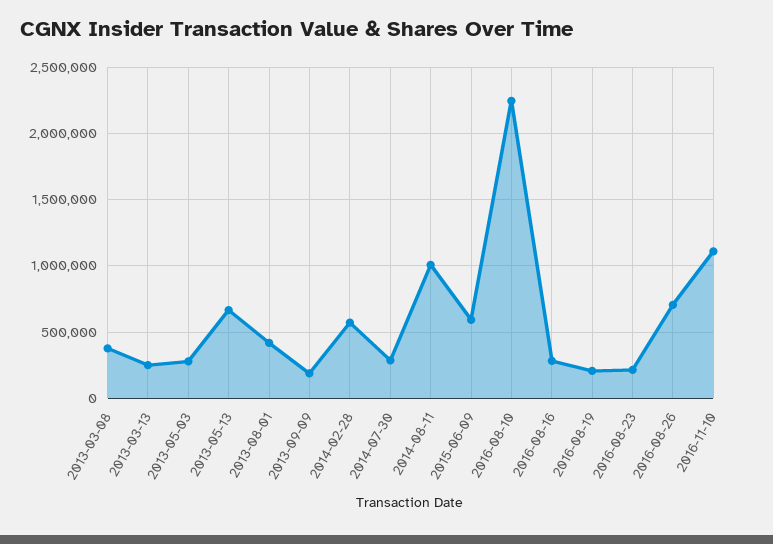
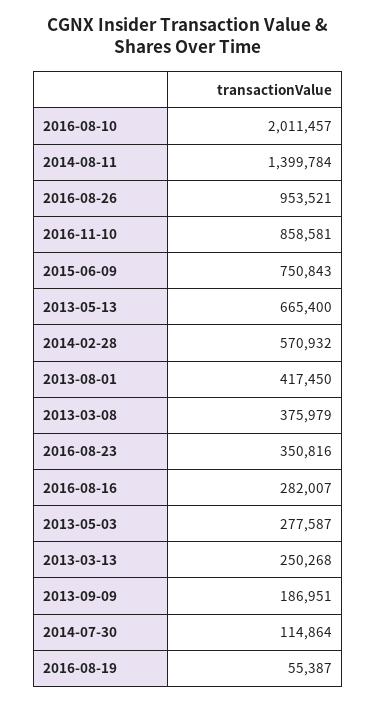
2014-07-30: 300000 -> 114864
2014-08-11: 1000000 -> 1399784
2015-06-09: 600000 -> 750843
2016-08-10: 2250000 -> 2011457
2016-08-19: 200000 -> 55387
2016-08-23: 200000 -> 350816
2016-08-26: 700000 -> 953521
2016-11-10: 1100000 -> 858581

